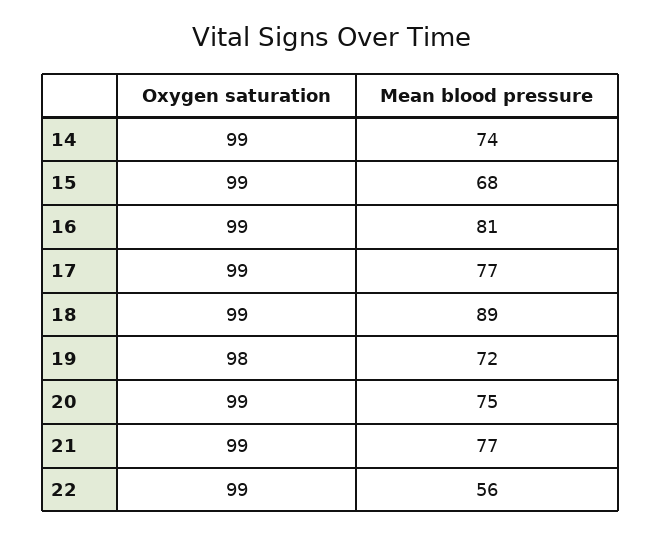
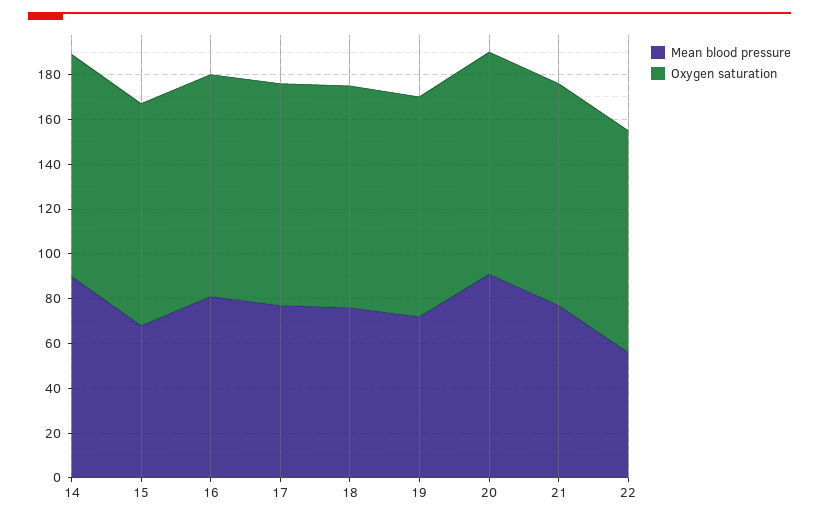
Mean blood pressure, 14: 74 -> 90
Mean blood pressure, 18: 89 -> 75
Mean blood pressure, 20: 75 -> 90

